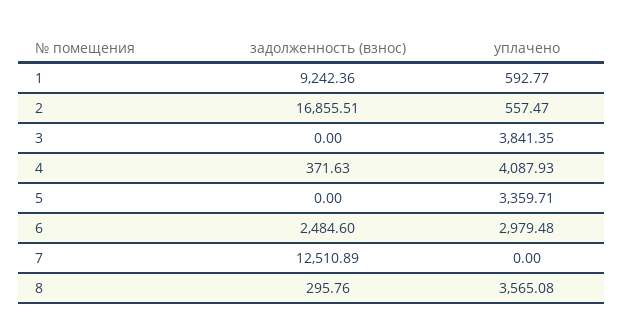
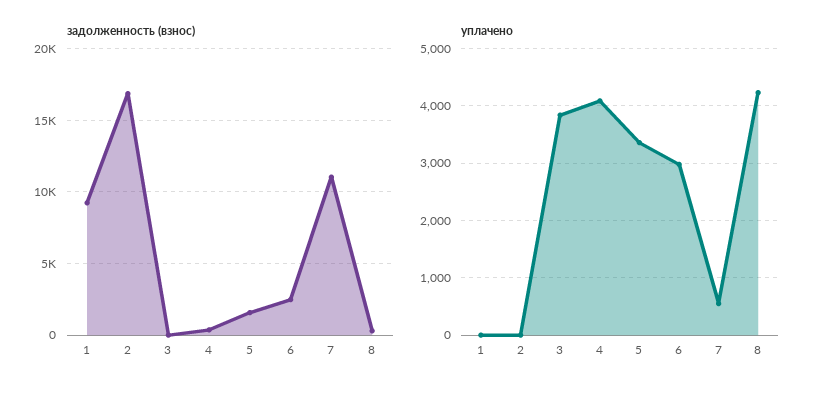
уплачено, 1: 592.77 -> 0
уплачено, 2: 557.47 -> 0
задолженность (взнос), 5: 0 -> 1500
задолженность (взнос), 7: 12510.89 -> 11000
уплачено, 7: 0 -> 600
уплачено, 8: 3565.08 -> 4200

